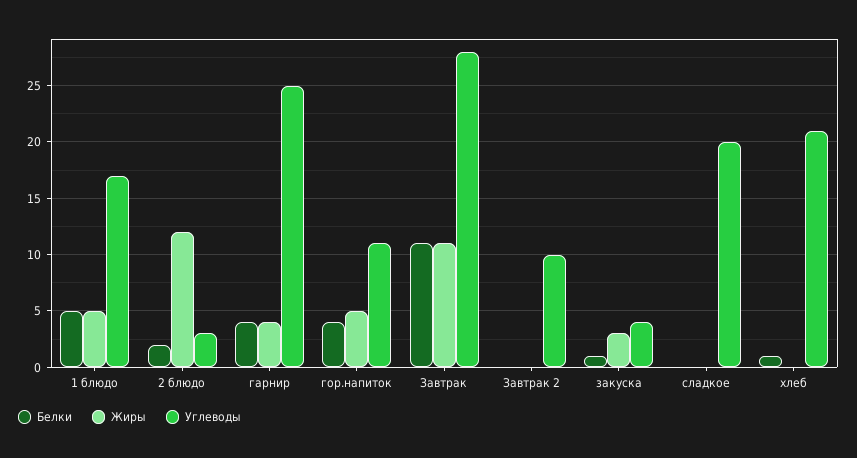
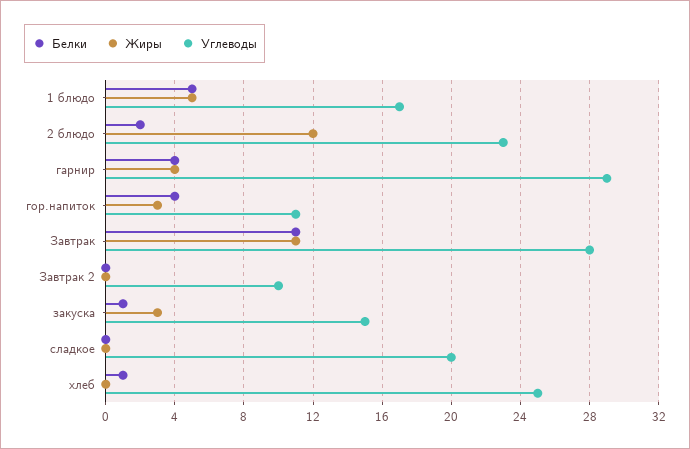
Углеводы, 2 блюдо: 3 -> 23
Углеводы, гарнир: 25 -> 29
Жиры, гор.напиток: 5 -> 3
Углеводы, закуска: 4 -> 15
Углеводы, хлеб: 21 -> 25

